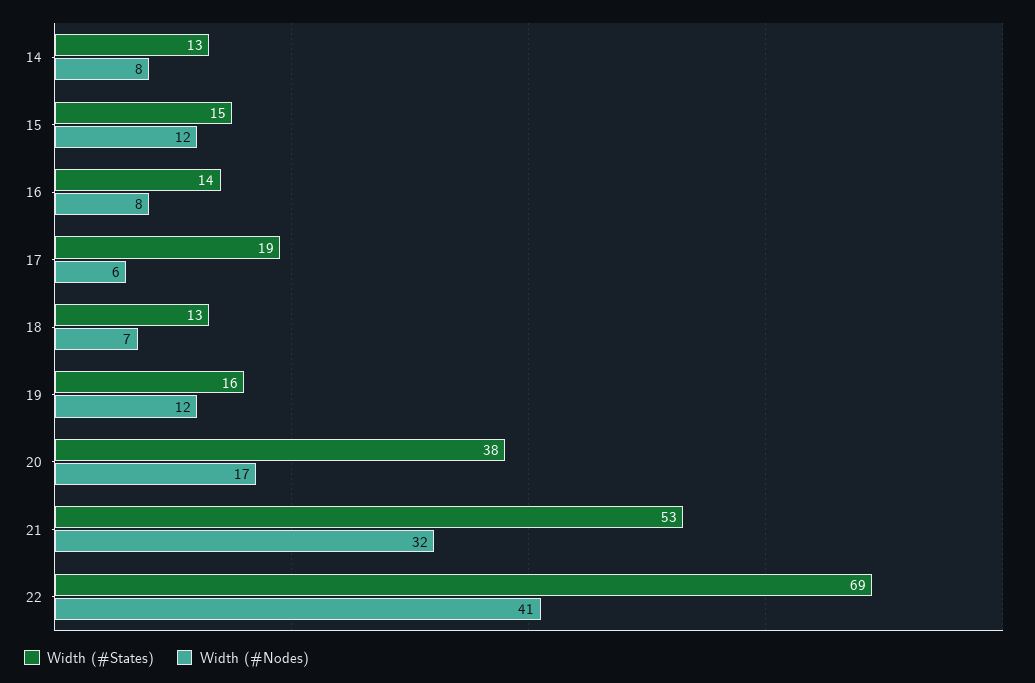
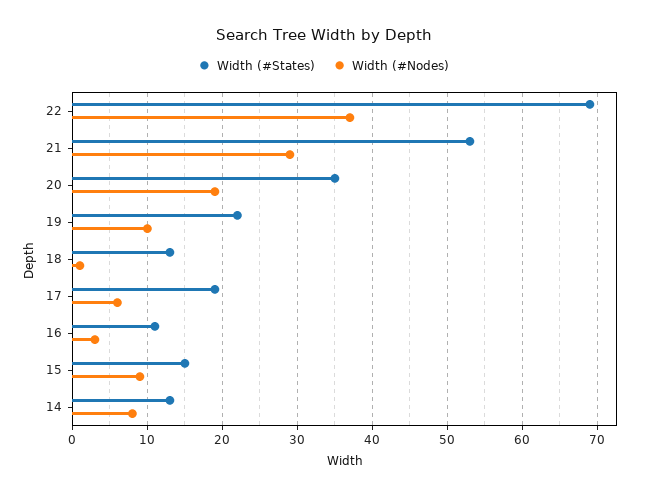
Width (#Nodes), 15: 12 -> 9
Width (#States), 16: 14 -> 11
Width (#Nodes), 16: 8 -> 3
Width (#Nodes), 18: 7 -> 1
Width (#States), 19: 16 -> 22
Width (#Nodes), 19: 12 -> 10
Width (#States), 20: 38 -> 35
Width (#Nodes), 20: 17 -> 19
Width (#Nodes), 21: 32 -> 29
Width (#Nodes), 22: 41 -> 37

